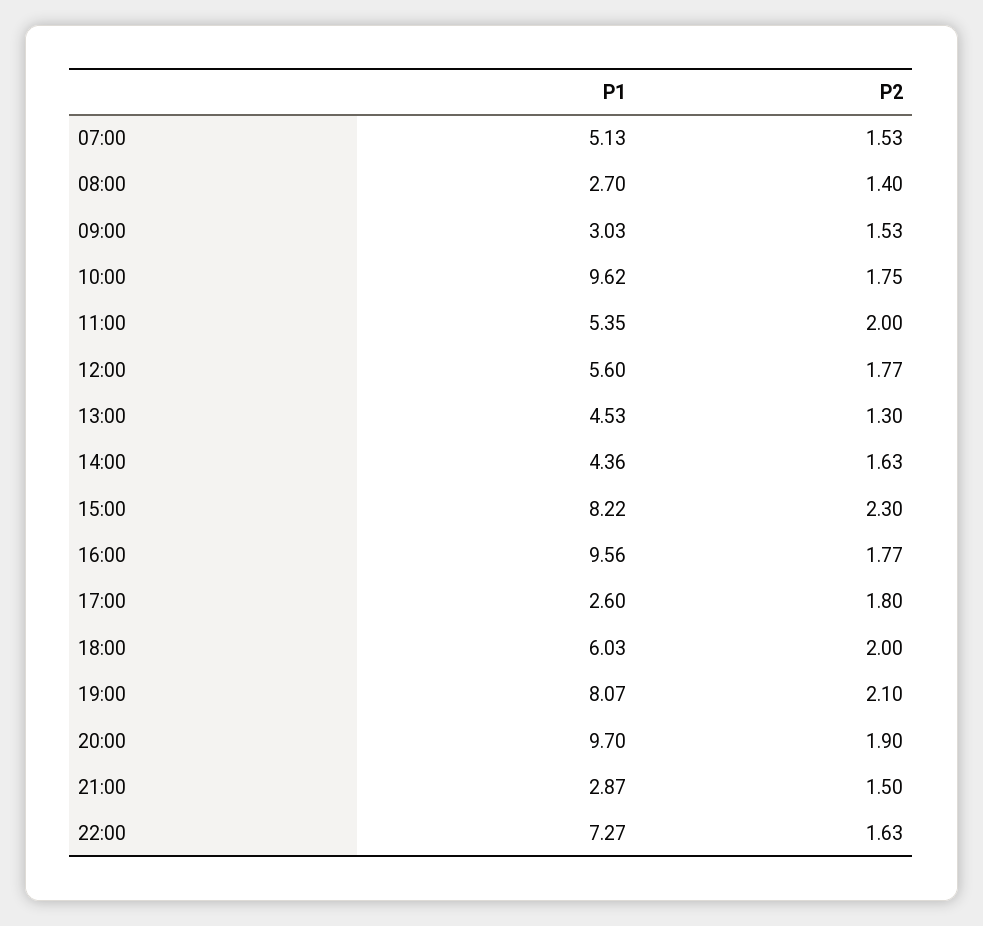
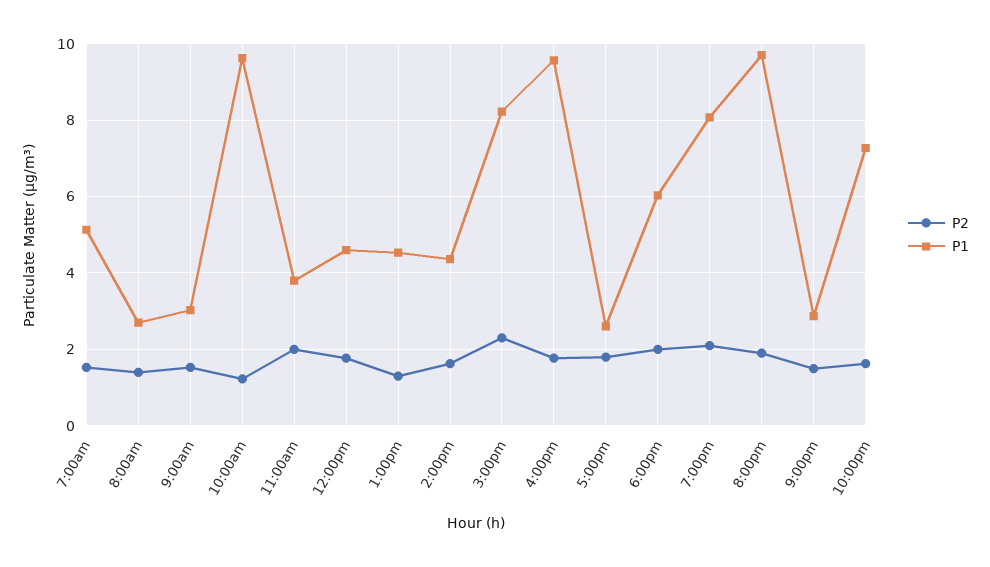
P2, 10:00: 1.75 -> 1.2
P1, 11:00: 5.35 -> 3.8
P1, 12:00: 5.6 -> 4.6

